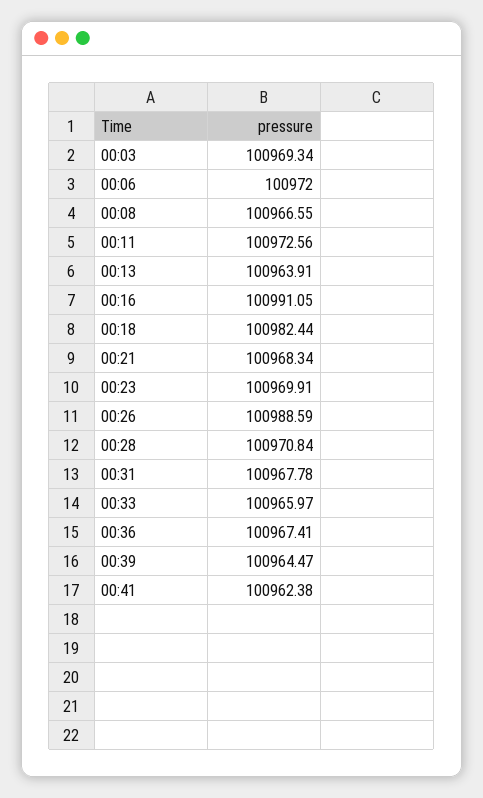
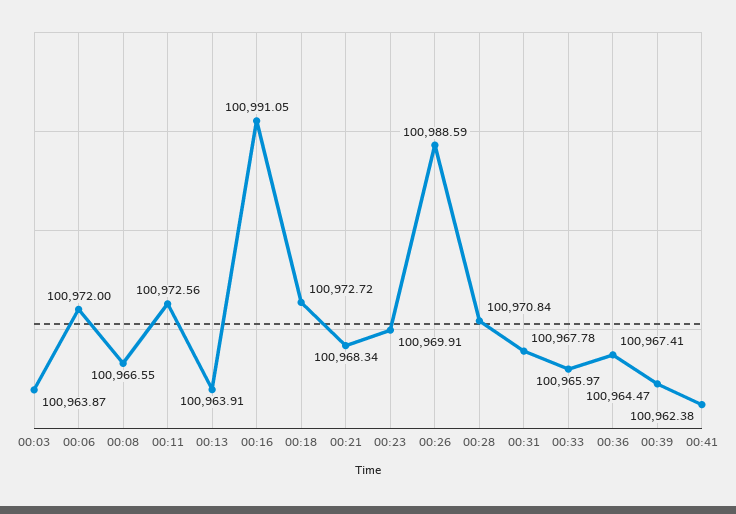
00:03: 100969.34 -> 100963.87
00:18: 100982.44 -> 100972.72

